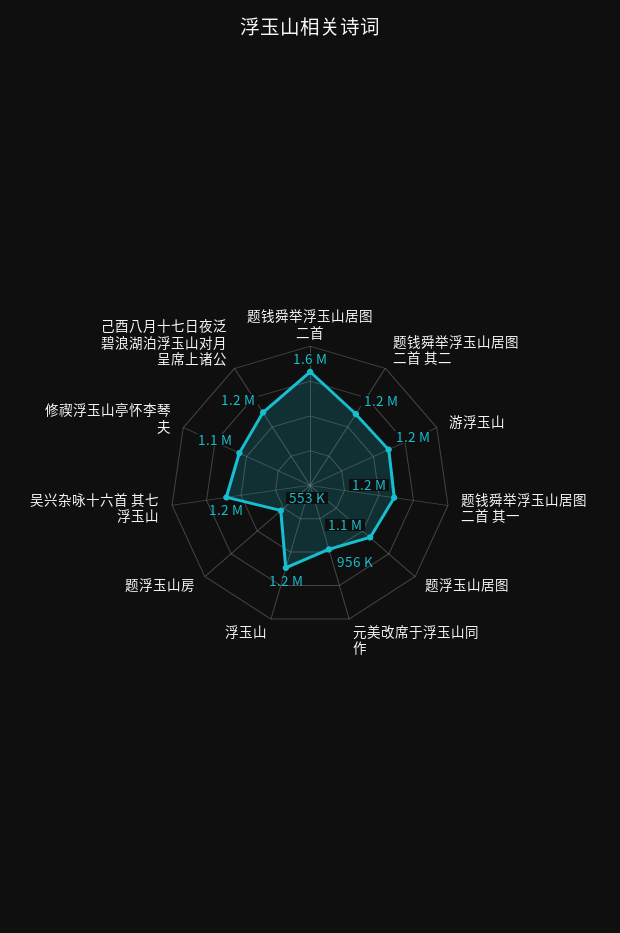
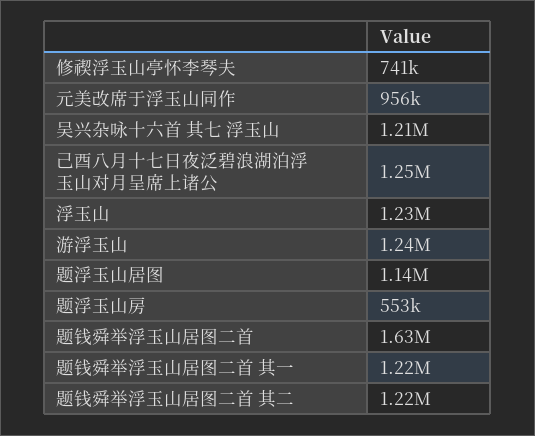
修禊浮玉山亭怀李琴夫: 1100000 -> 741000

